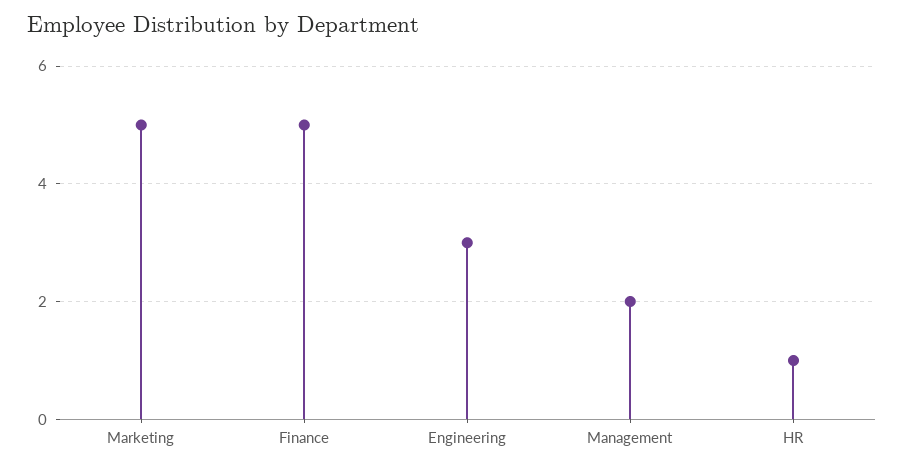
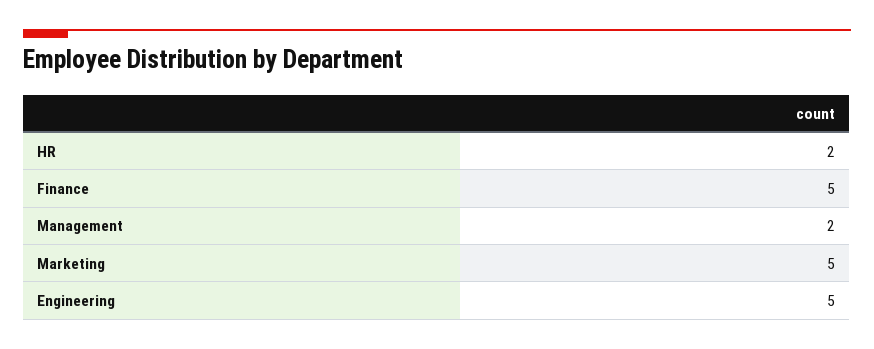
Engineering: 3 -> 5
HR: 1 -> 2

